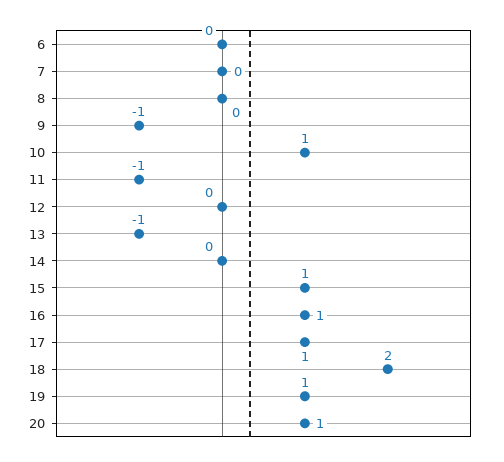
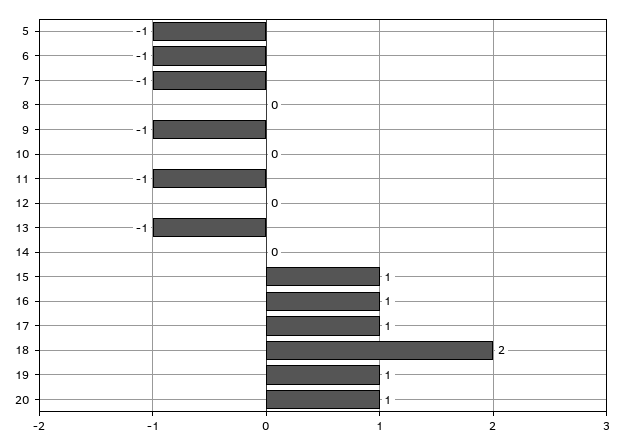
6: 0 -> -1
7: 0 -> -1
10: 1 -> 0
5: none -> -1

